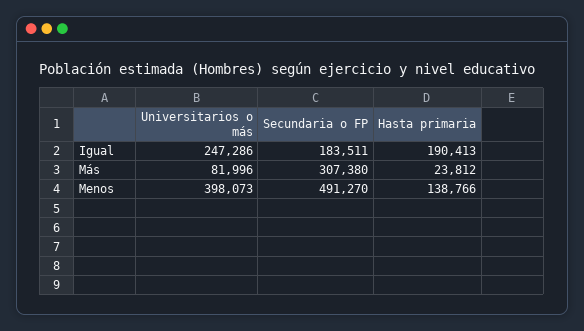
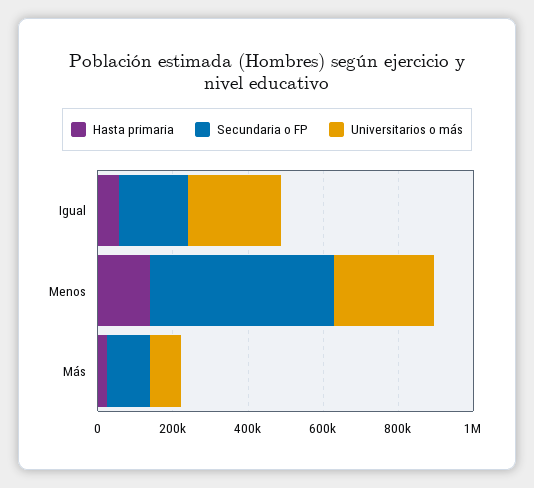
Hasta primaria, Igual: 190413 -> 50000
Secundaria o FP, Más: 307380 -> 100000
Universitarios o más, Menos: 398073 -> 250000

